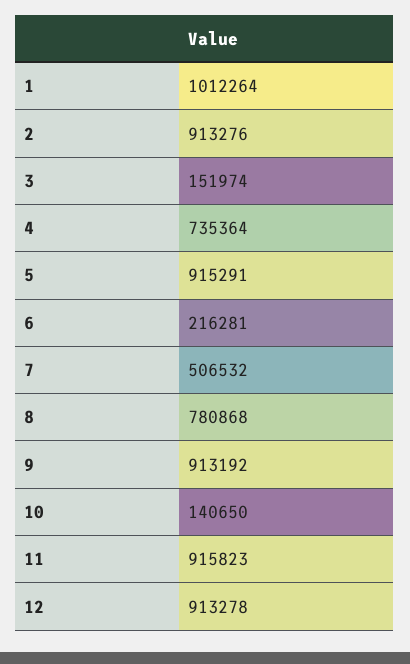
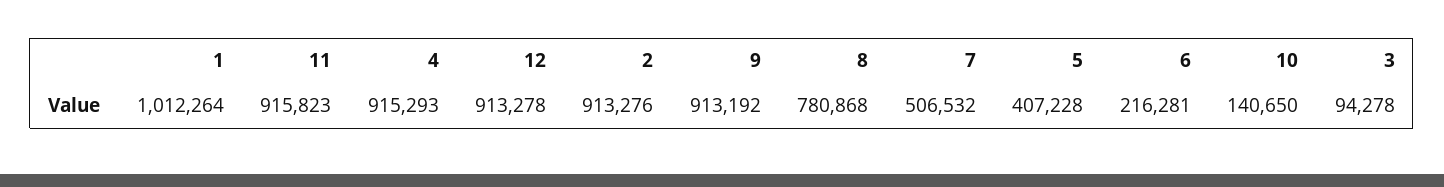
3: 151974 -> 94278
4: 735364 -> 915293
5: 915291 -> 407228

